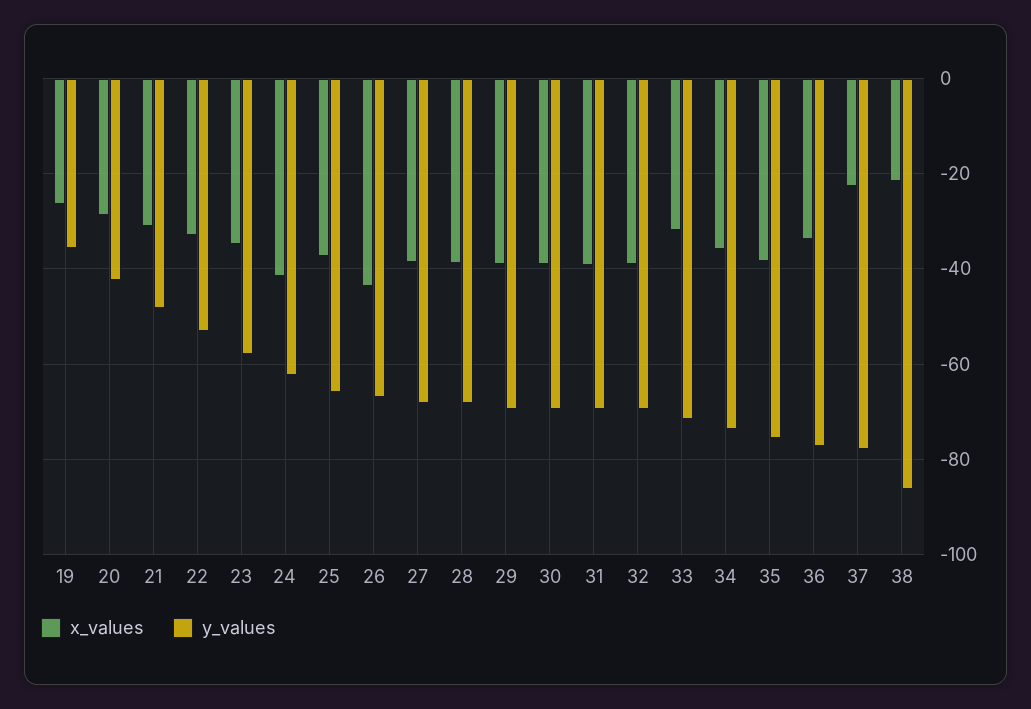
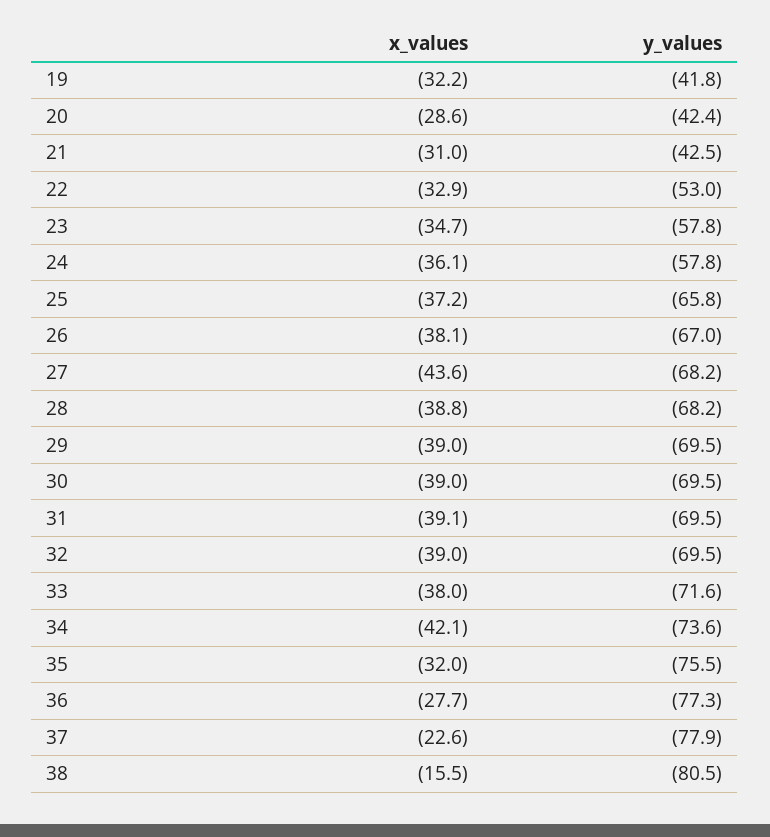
x_values, 19: -26 -> -32.2
y_values, 19: -36 -> -41.8
y_values, 21: -48 -> -42.5
x_values, 24: -42 -> -36.1
y_values, 24: -62 -> -57.8
x_values, 26: -44 -> -38.1
x_values, 27: -38 -> -43.6
x_values, 33: -32 -> -38
x_values, 34: -36 -> -42.1
x_values, 35: -38 -> -32
x_values, 36: -34 -> -27.7
x_values, 38: -22 -> -15.5
y_values, 38: -86 -> -80.5

